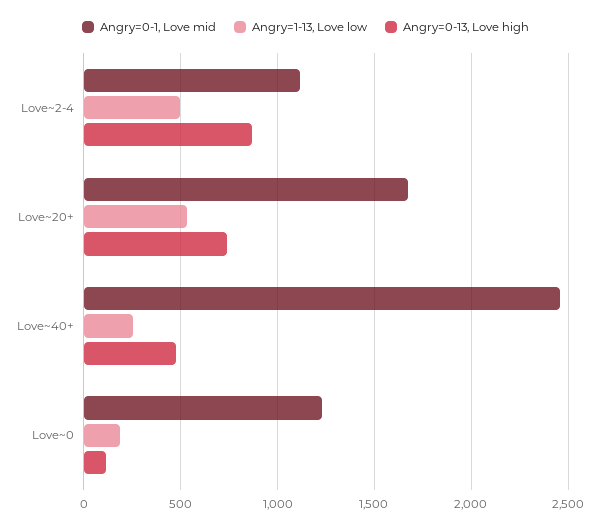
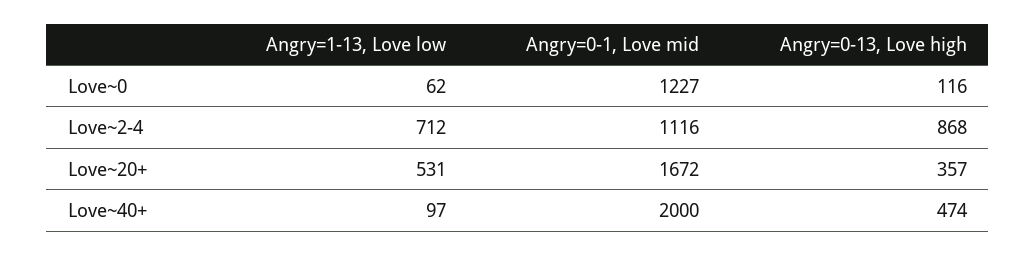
Angry=1-13, Love low, Love~2-4: 500 -> 712
Angry=0-13, Love high, Love~20+: 750 -> 357
Angry=0-1, Love mid, Love~40+: 2450 -> 2000
Angry=1-13, Love low, Love~40+: 250 -> 97
Angry=1-13, Love low, Love~0: 200 -> 62

